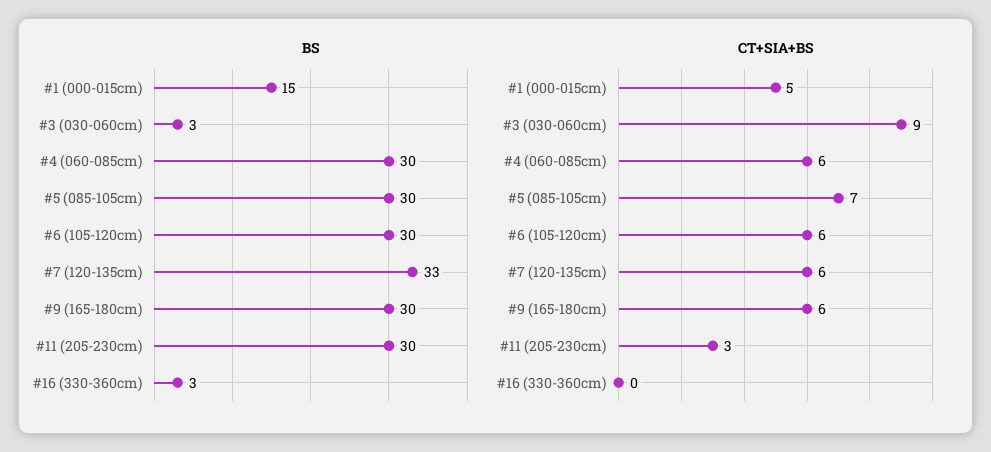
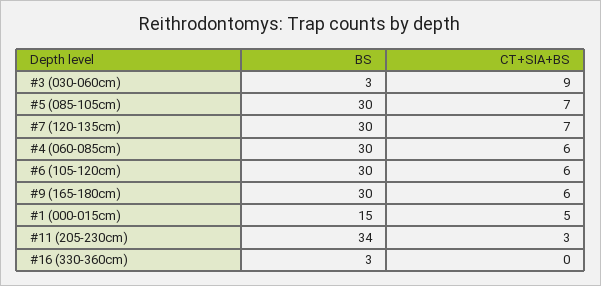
BS, #7 (120-135cm): 33 -> 30
BS, #11 (205-230cm): 30 -> 34
CT+SIA+BS, #7 (120-135cm): 6 -> 7

